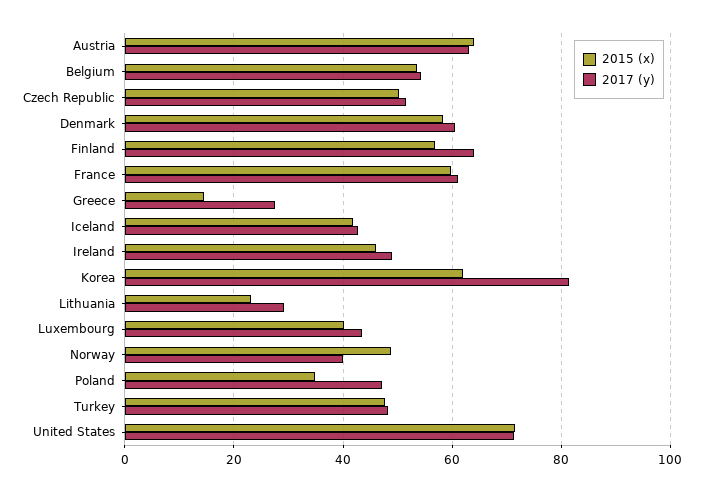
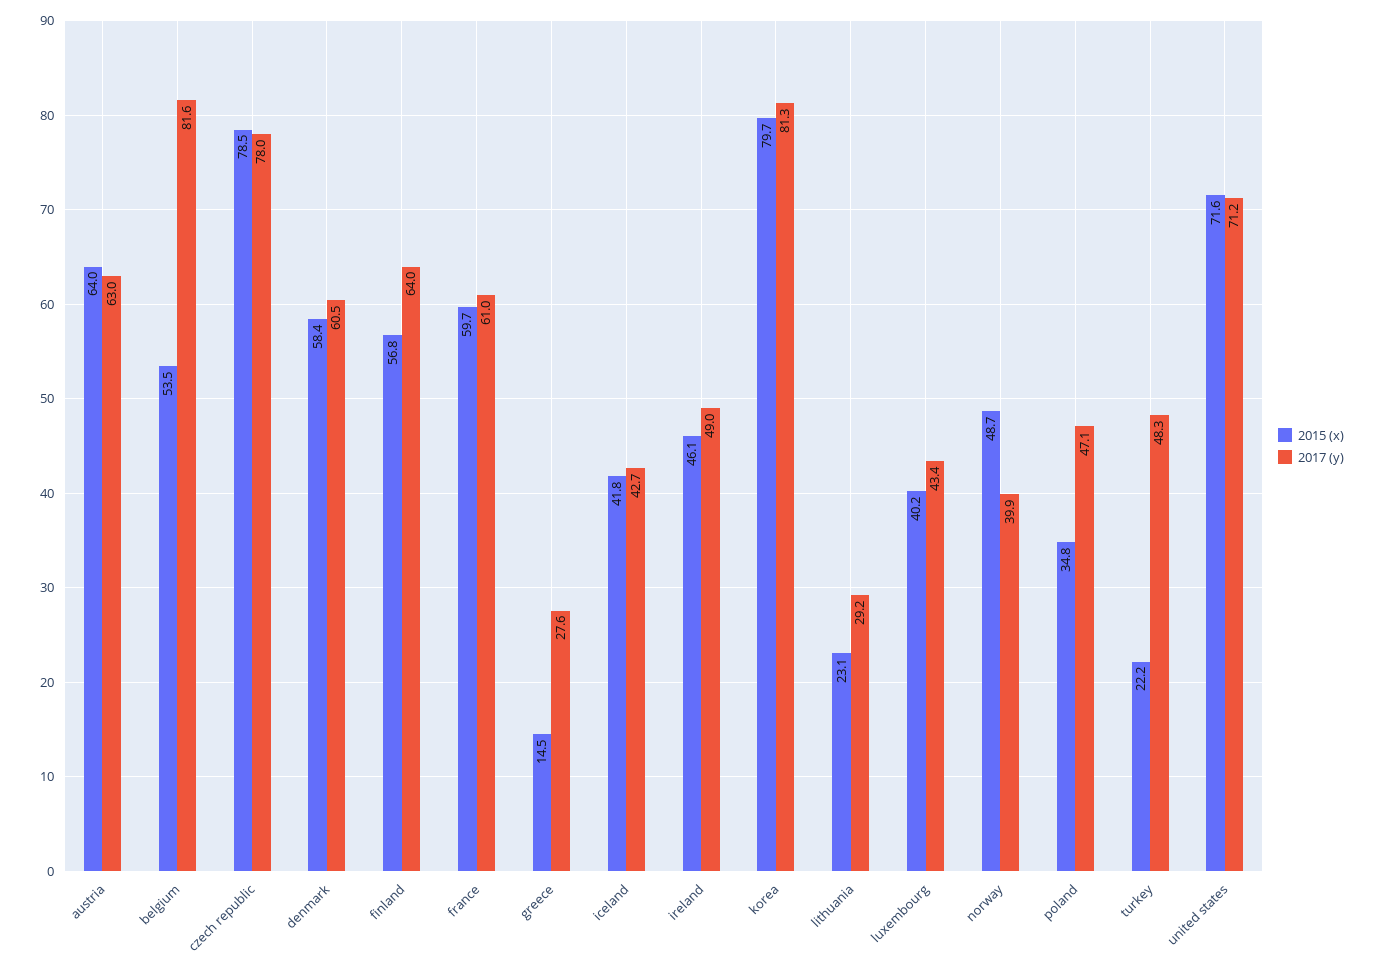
2017 (y), Belgium: 54 -> 81.6
2015 (x), Czech Republic: 50 -> 78.5
2017 (y), Czech Republic: 52 -> 78
2015 (x), Korea: 62 -> 79.7
2015 (x), Turkey: 48 -> 22.2

